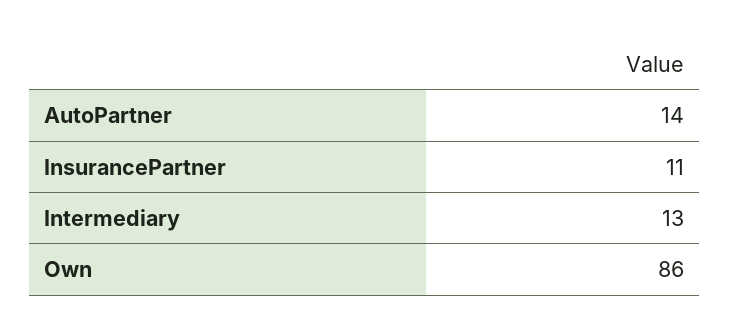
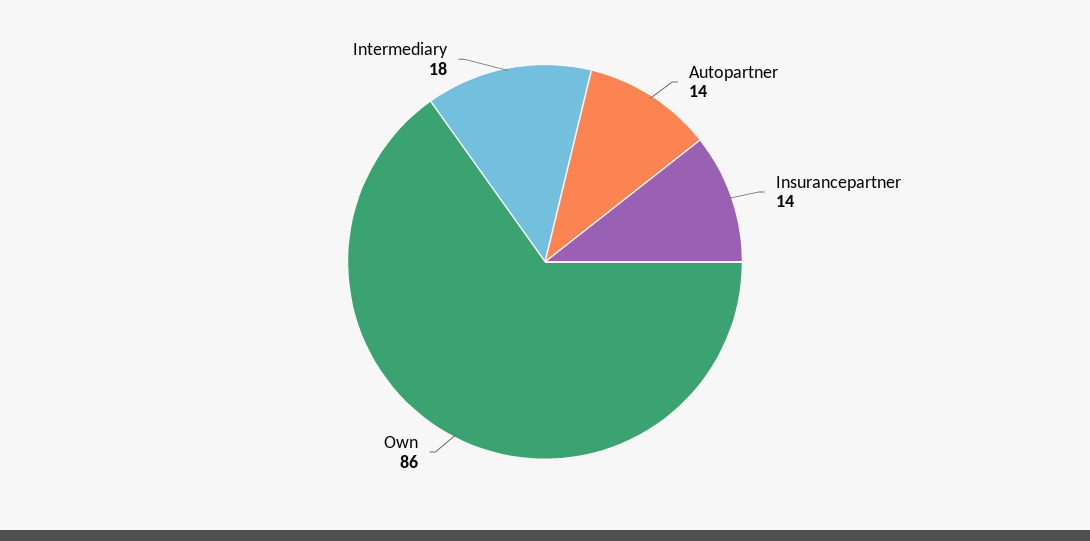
InsurancePartner: 11 -> 14
Intermediary: 13 -> 18

